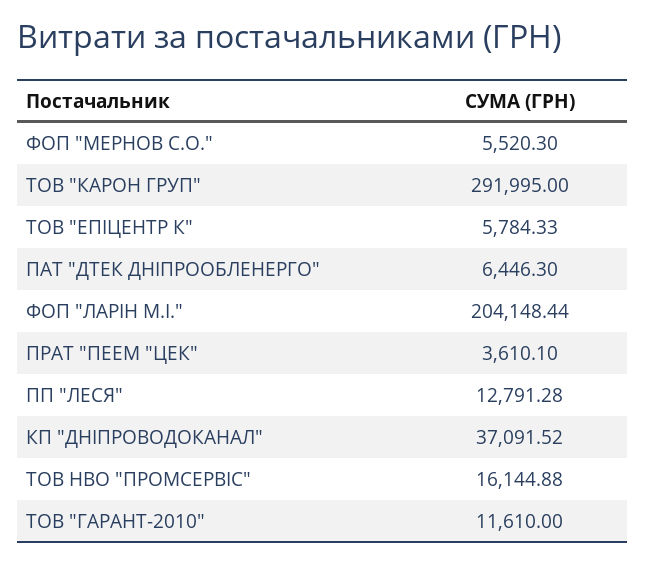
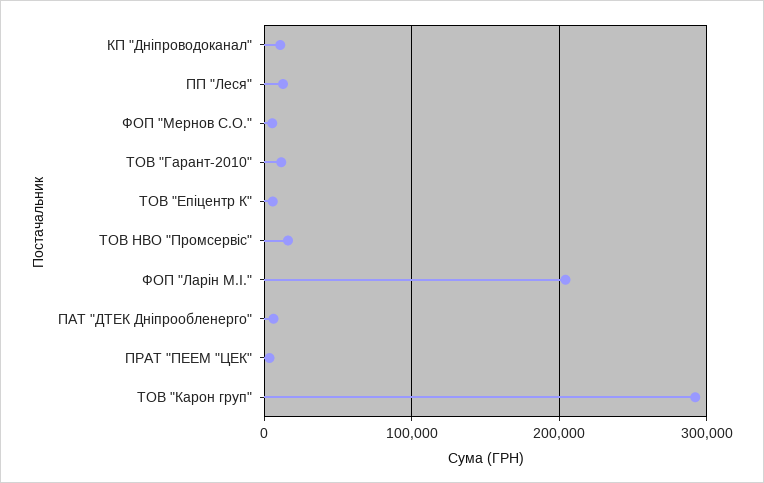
КП "ДНІПРОВОДОКАНАЛ": 37091.52 -> 10000

